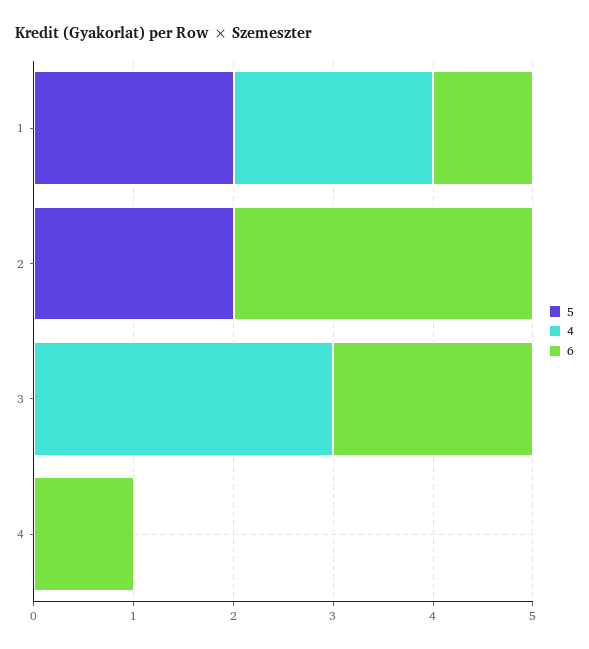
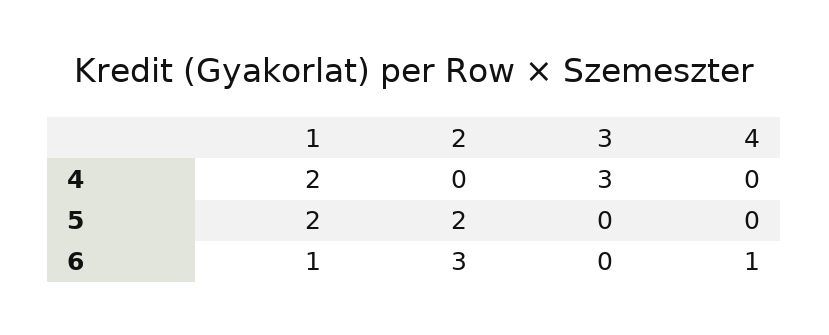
6, 3: 2 -> 0

